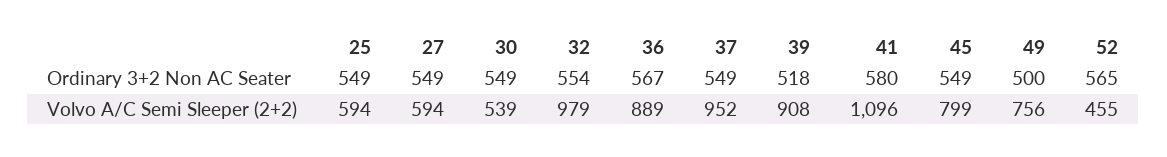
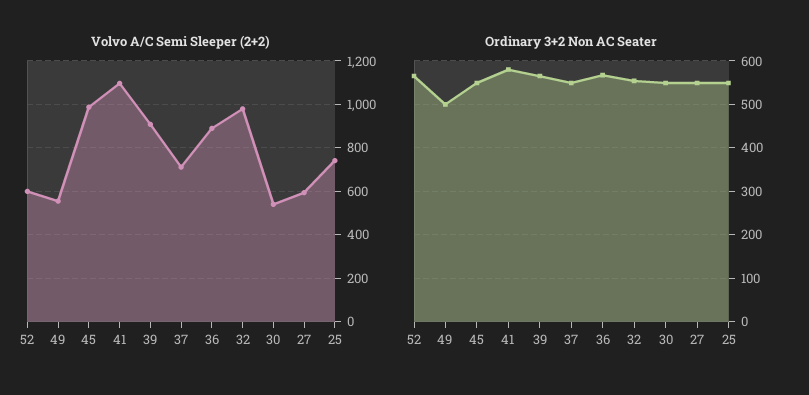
Ordinary 3+2 Non AC Seater, 39: 518 -> 560
Volvo A/C Semi Sleeper (2+2), 25: 594 -> 750
Volvo A/C Semi Sleeper (2+2), 37: 952 -> 700
Volvo A/C Semi Sleeper (2+2), 45: 799 -> 1000
Volvo A/C Semi Sleeper (2+2), 49: 756 -> 550
Volvo A/C Semi Sleeper (2+2), 52: 455 -> 600

